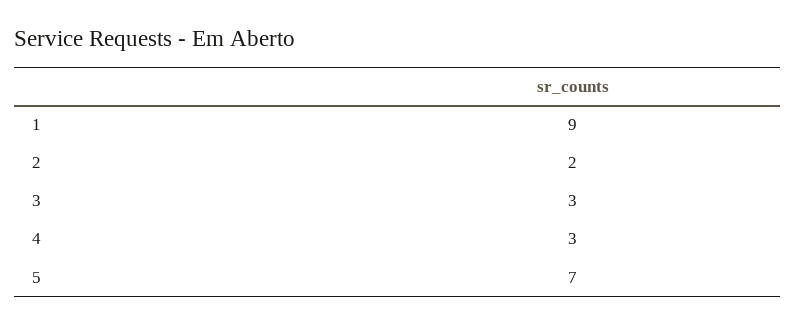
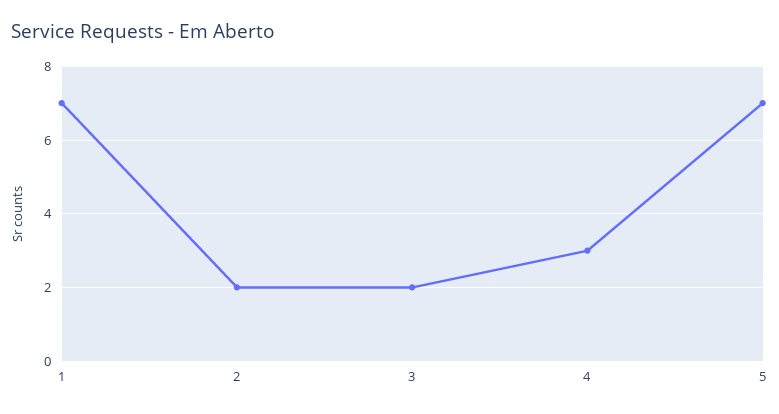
1: 9 -> 7
3: 3 -> 2

